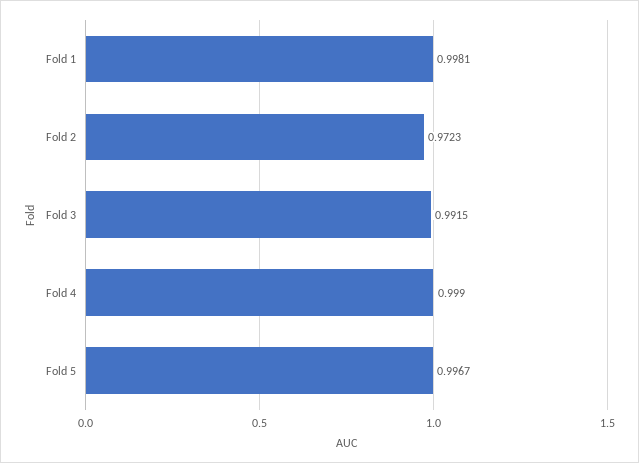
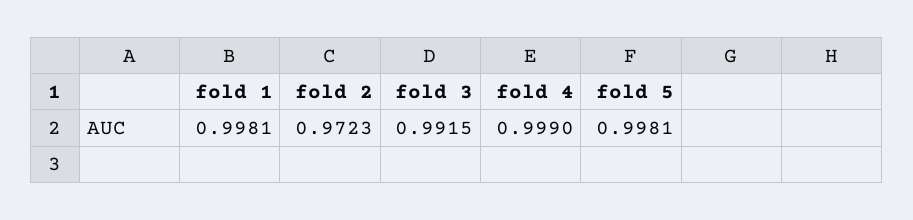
Fold 5: 0.9967 -> 0.9981

